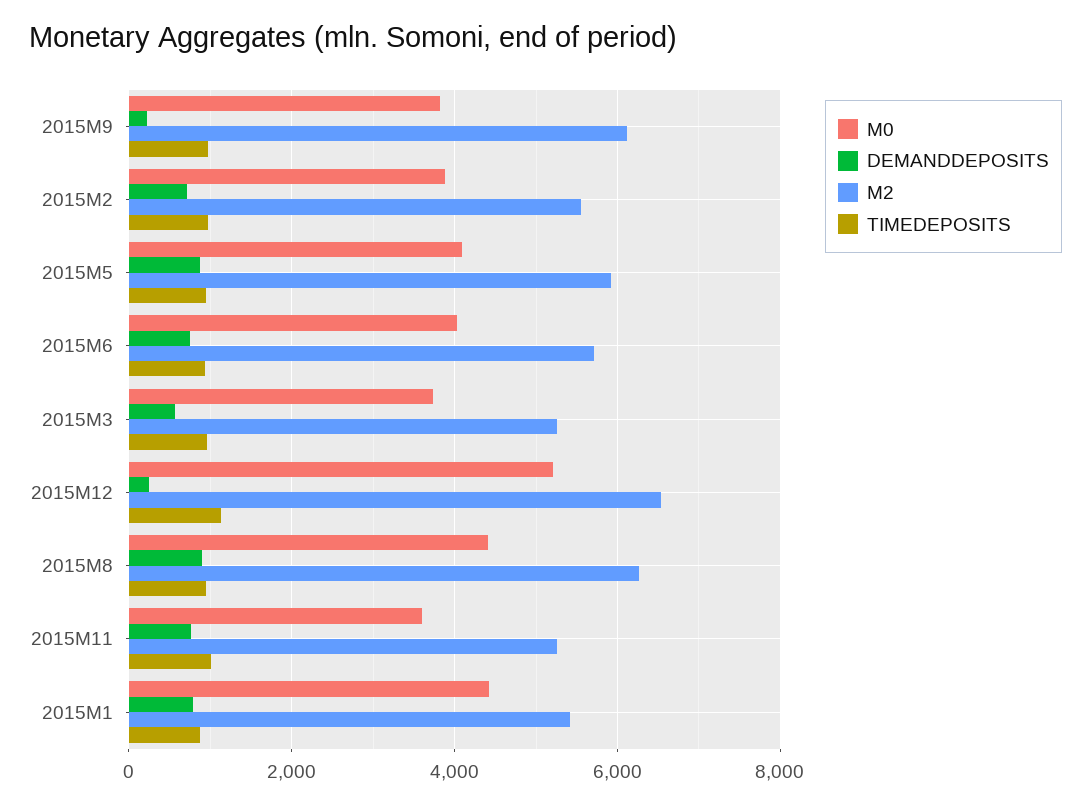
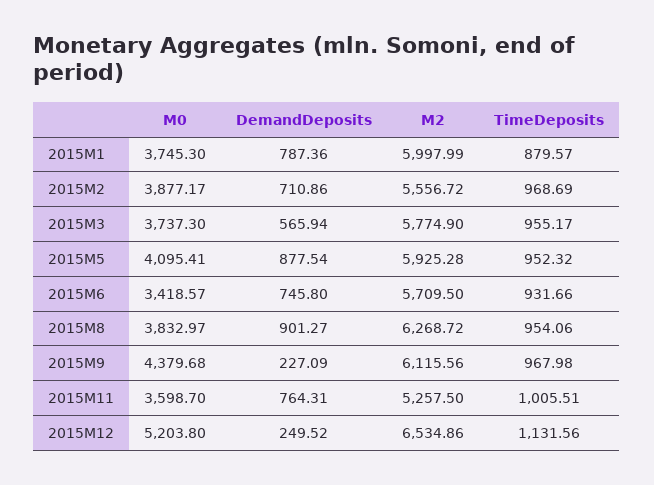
M0, 2015M9: 3800 -> 4379.68
M0, 2015M6: 4000 -> 3418.57
M2, 2015M3: 5200 -> 5774.9
M0, 2015M8: 4400 -> 3832.97
M0, 2015M1: 4400 -> 3745.3
M2, 2015M1: 5400 -> 5997.99

